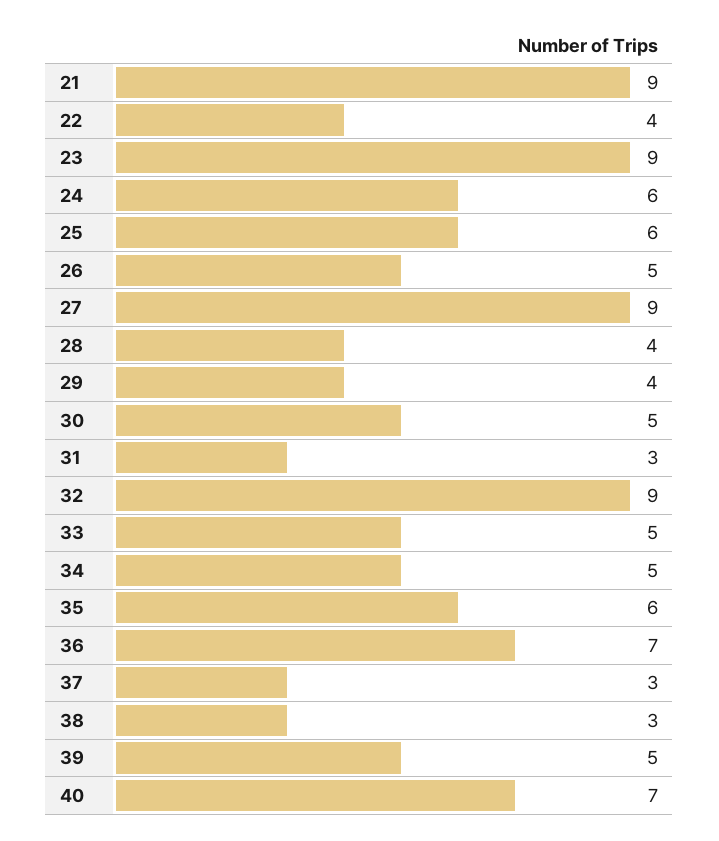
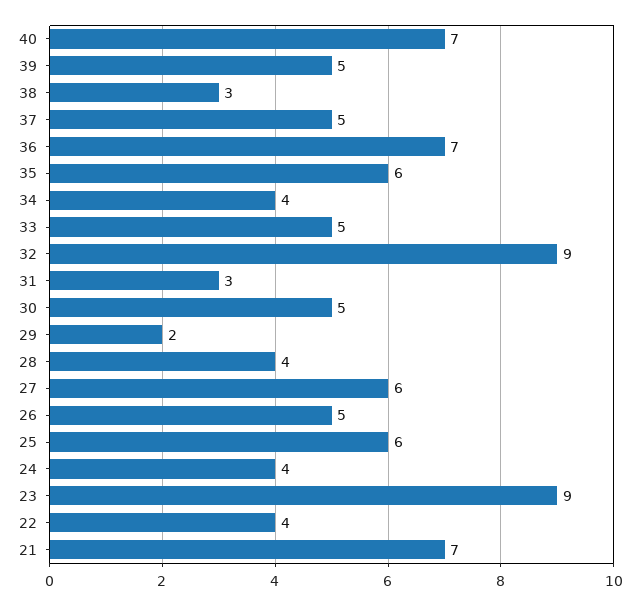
21: 9 -> 7
24: 6 -> 4
27: 9 -> 6
29: 4 -> 2
34: 5 -> 4
37: 3 -> 5

